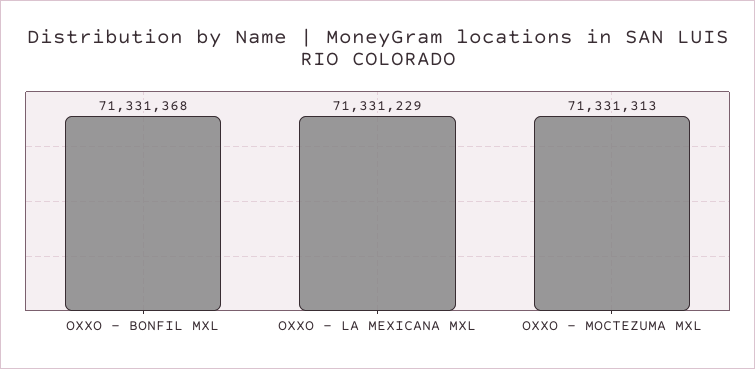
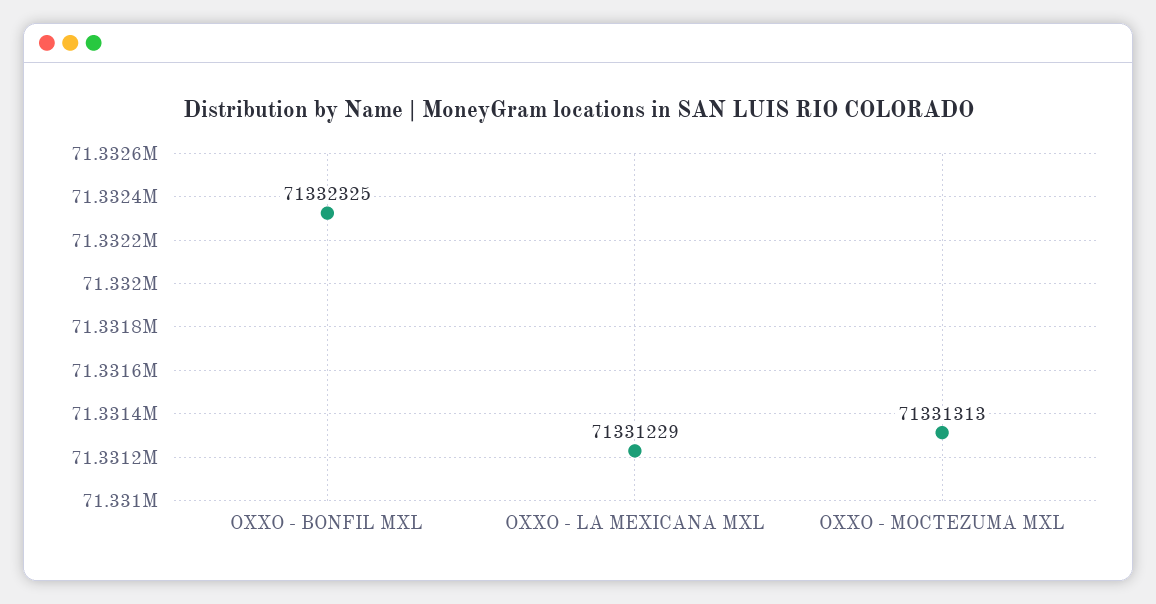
OXXO - BONFIL MXL: 71331368 -> 71332325

